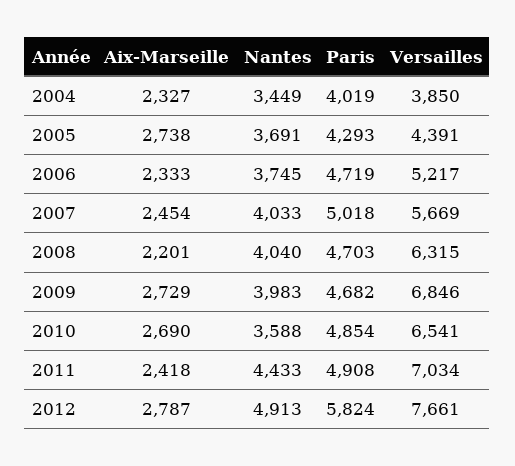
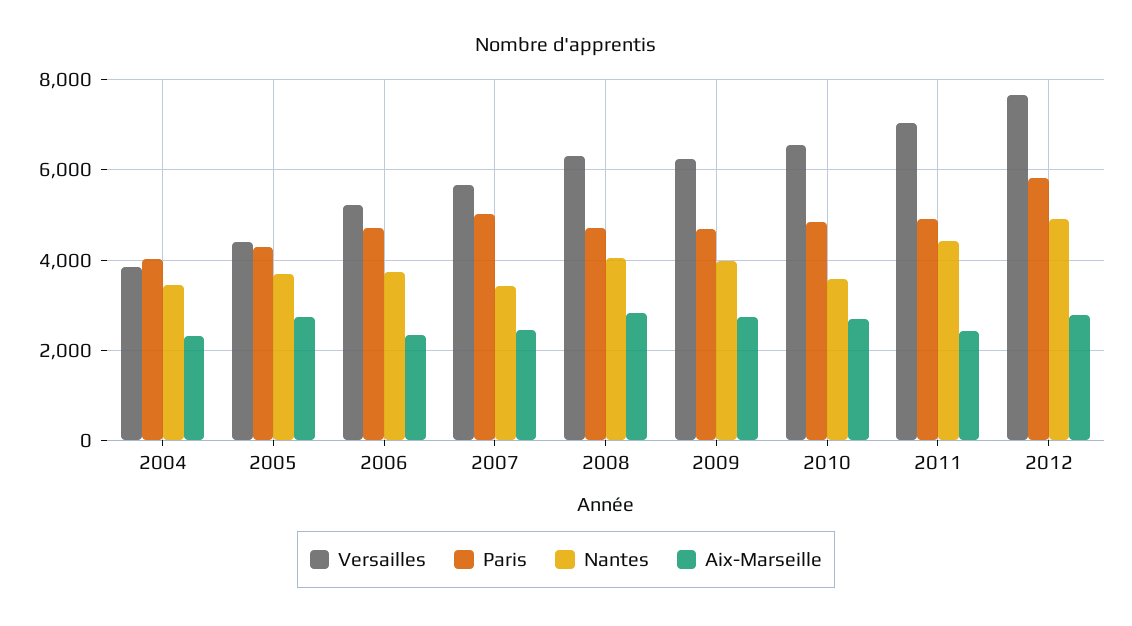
Nantes, 2007: 4033 -> 3400
Aix-Marseille, 2008: 2201 -> 2800
Versailles, 2009: 6846 -> 6200

